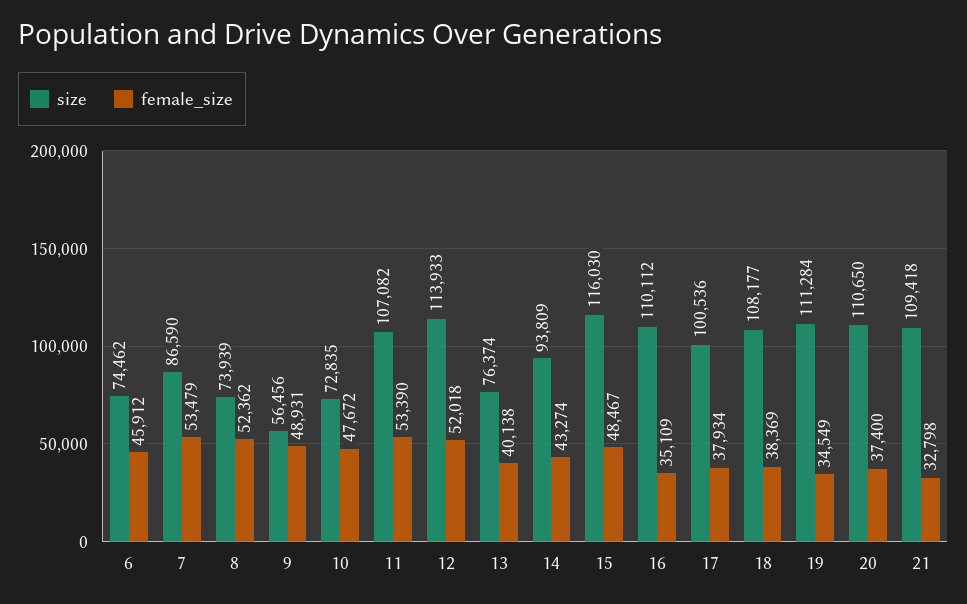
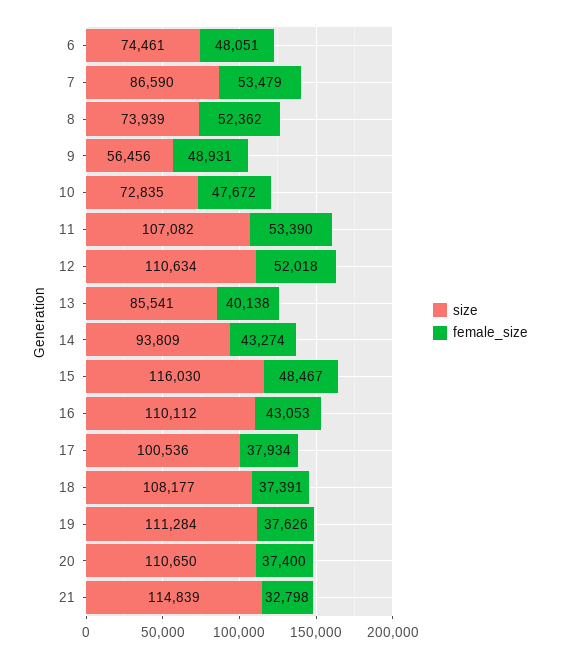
size, 6: 74462 -> 74461
female_size, 6: 45912 -> 48051
size, 12: 113933 -> 110634
size, 13: 76374 -> 85541
female_size, 16: 35109 -> 43053
female_size, 18: 38369 -> 37391
female_size, 19: 34549 -> 37626
size, 21: 109418 -> 114839

